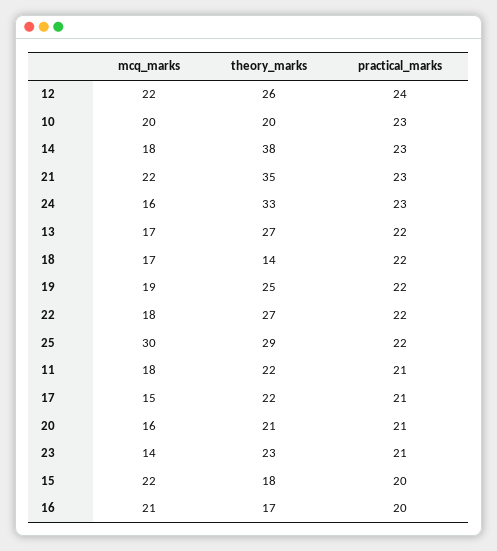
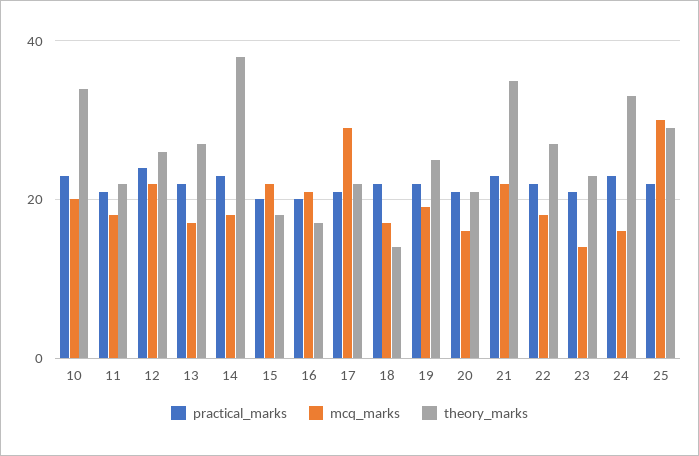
theory_marks, 10: 20 -> 35
mcq_marks, 17: 15 -> 30

